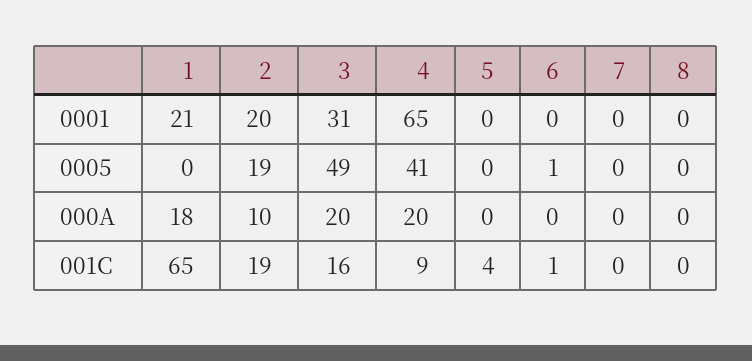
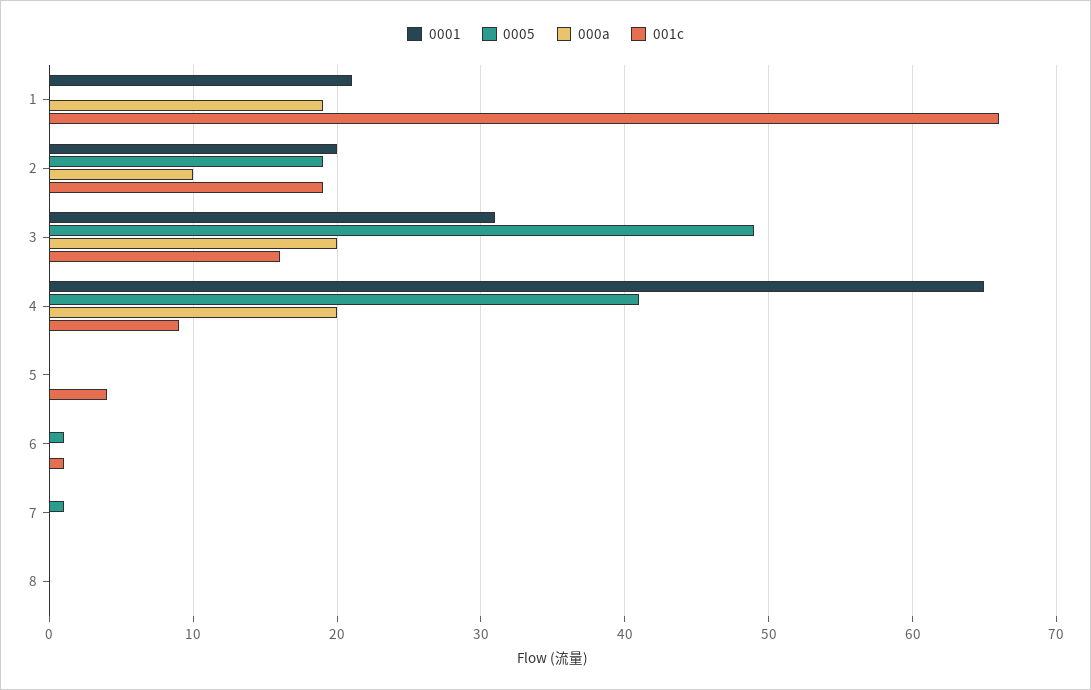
0005, 7: 0 -> 1
000A, 1: 18 -> 19
001C, 1: 65 -> 66

